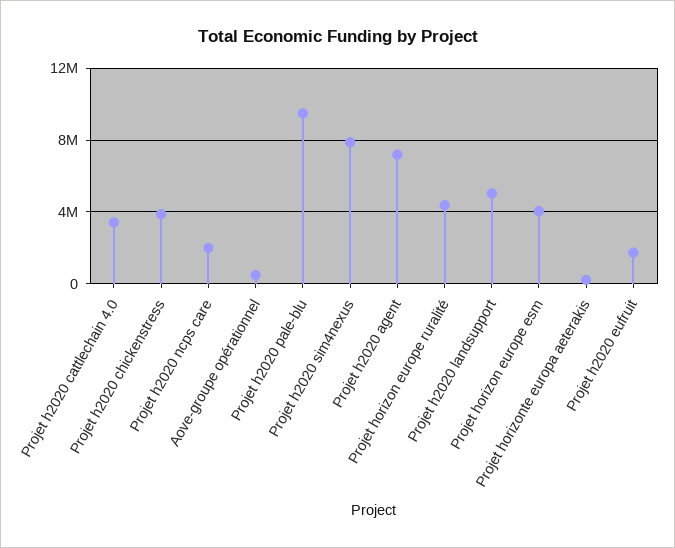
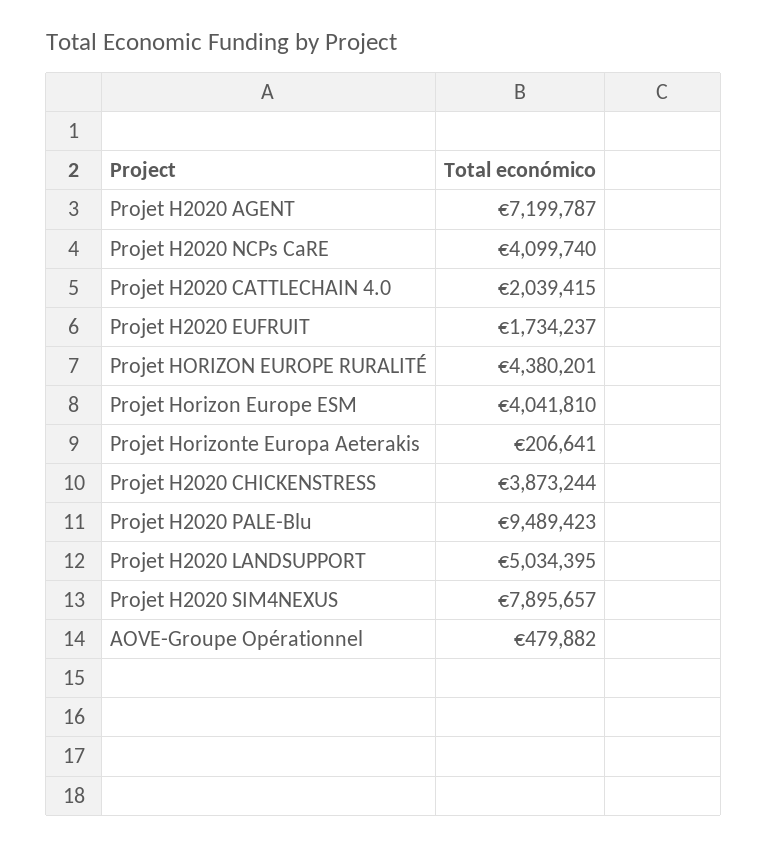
Projet h2020 cattlechain 4.0: 3500000 -> 2039415
Projet h2020 ncps care: 2000000 -> 4099740

